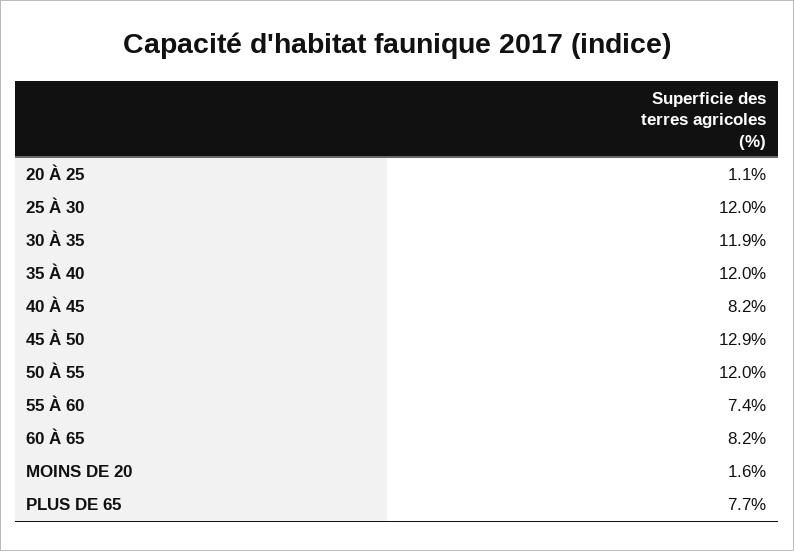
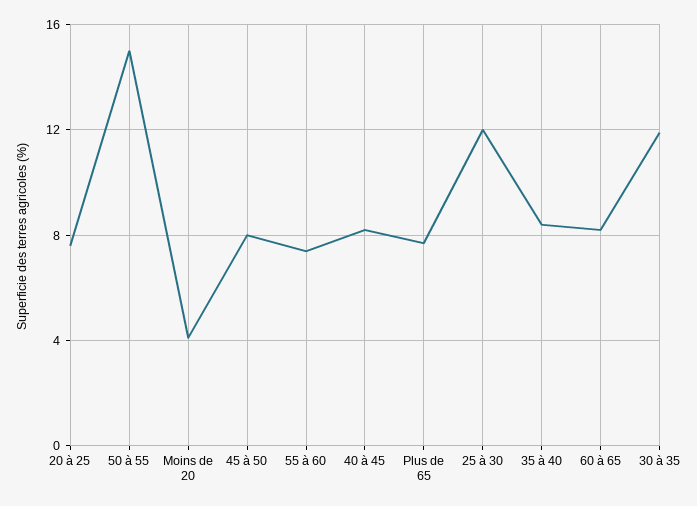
20 À 25: 1.1 -> 7.5
35 À 40: 12 -> 8.5
45 À 50: 12.9 -> 8
50 À 55: 12 -> 15
MOINS DE 20: 1.6 -> 4

